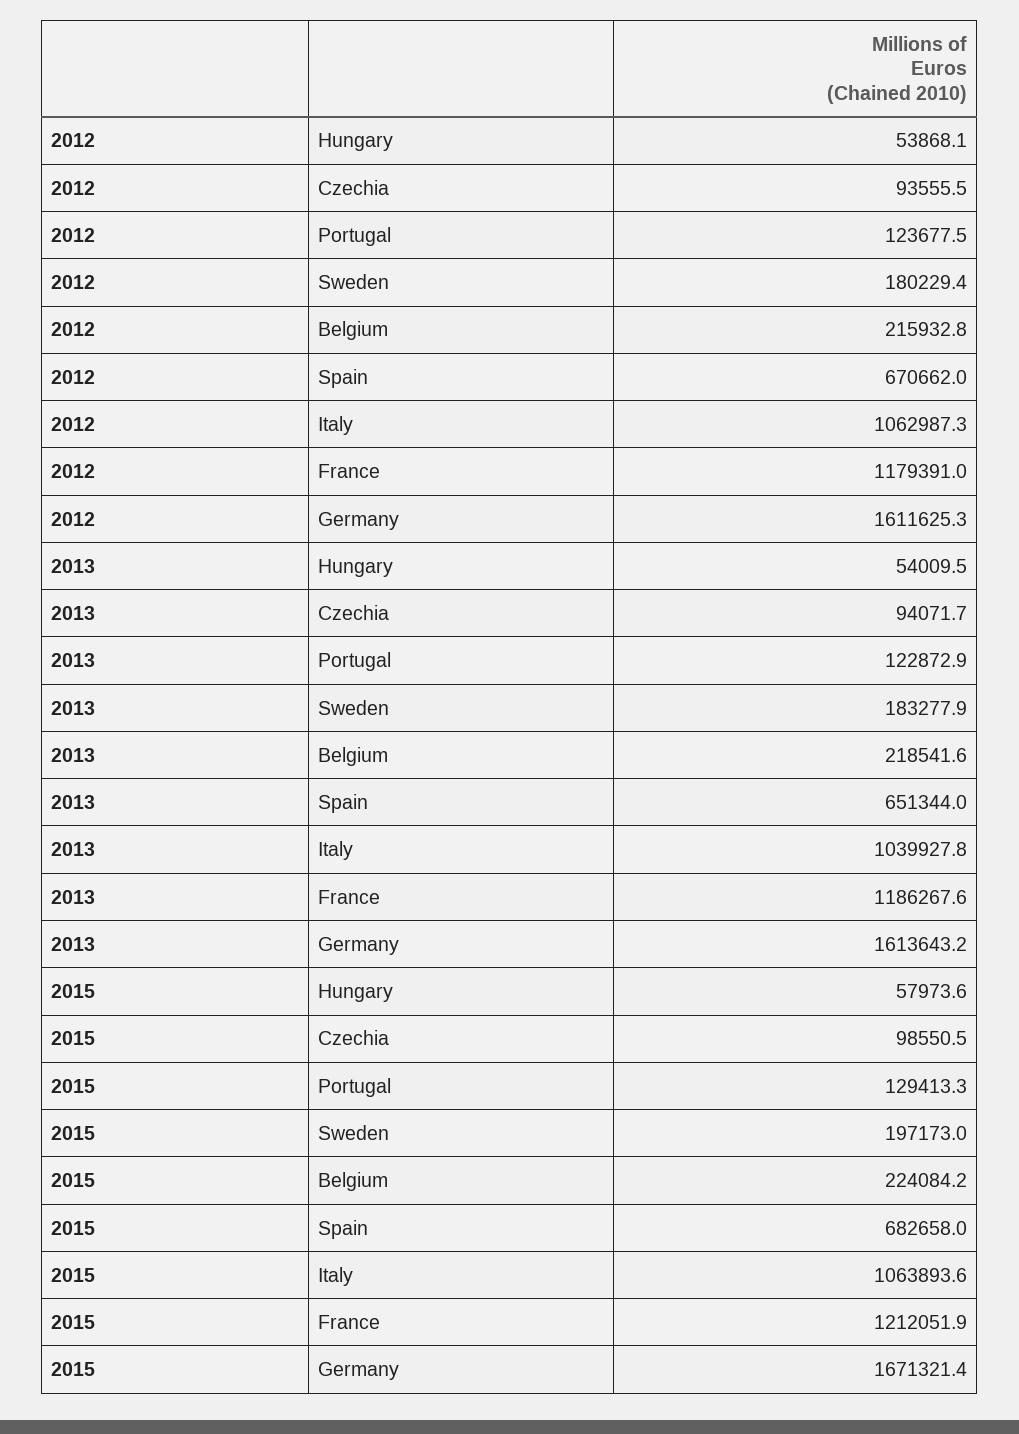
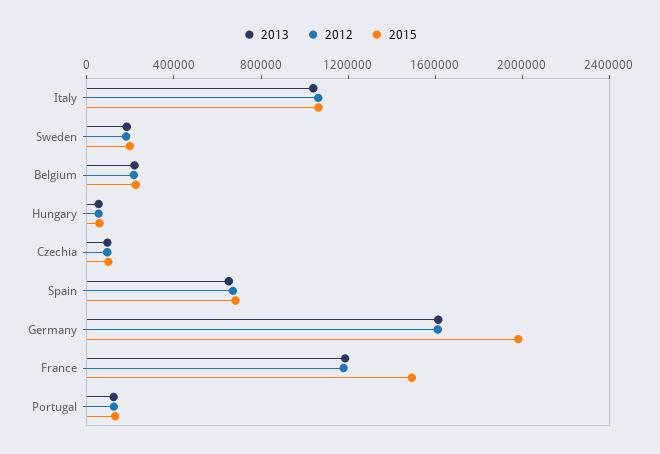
2015, France: 1212051.9 -> 1500000
2015, Germany: 1671321.4 -> 2000000

